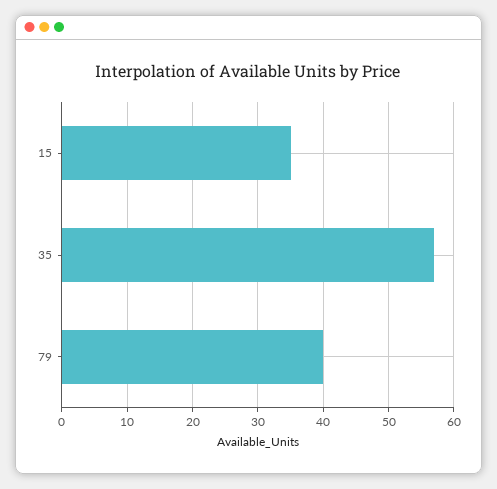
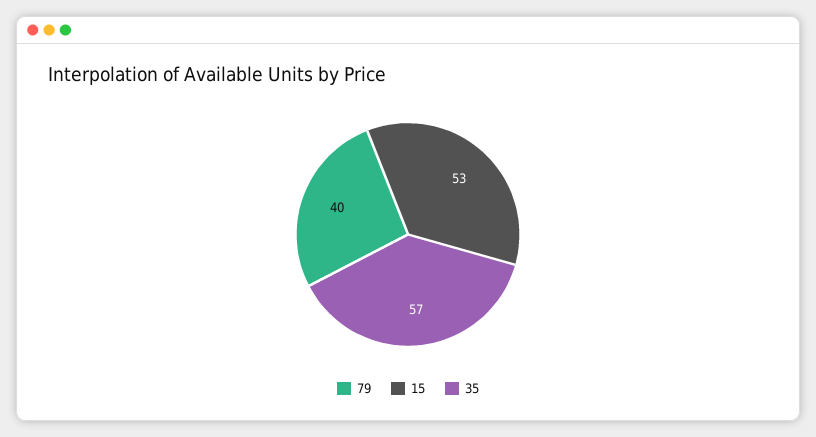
15: 35 -> 53

